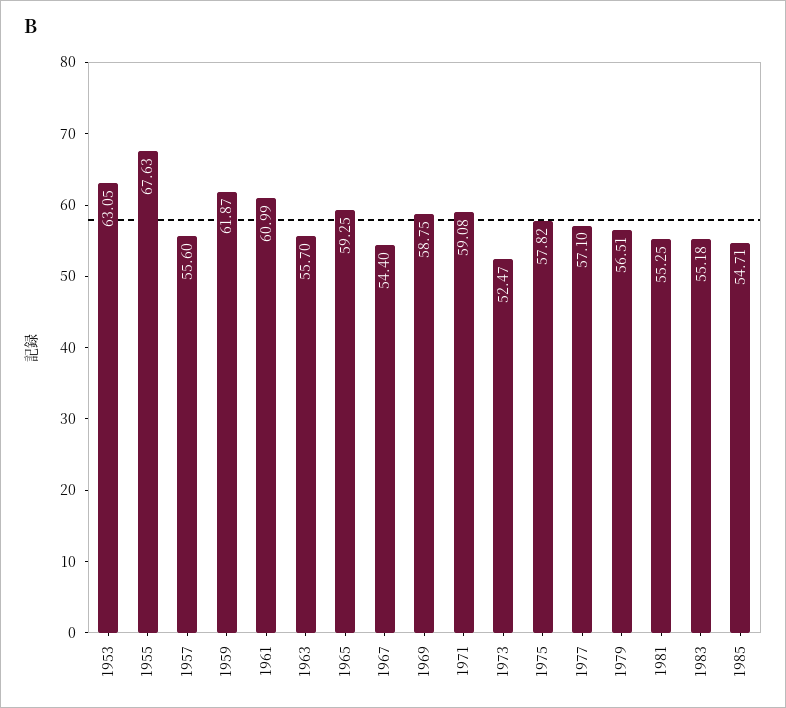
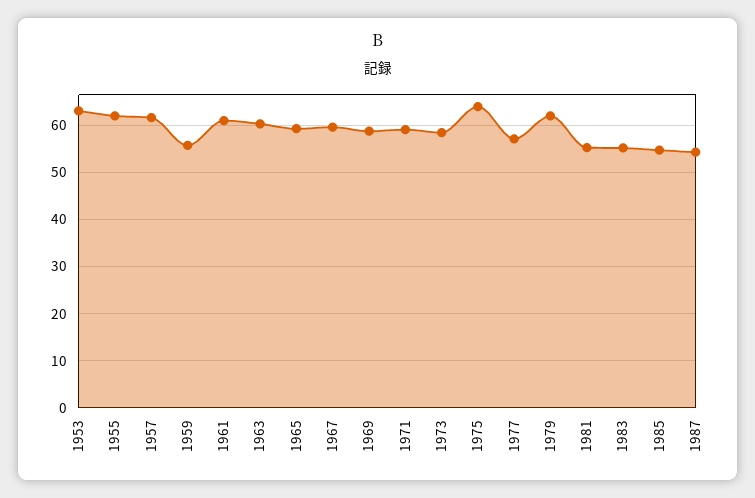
1955: 67.63 -> 62
1957: 55.6 -> 62
1959: 61.87 -> 56
1963: 55.7 -> 60
1967: 54.4 -> 60
1973: 52.47 -> 58
1975: 57.82 -> 64
1979: 56.51 -> 62
1987: none -> 54

